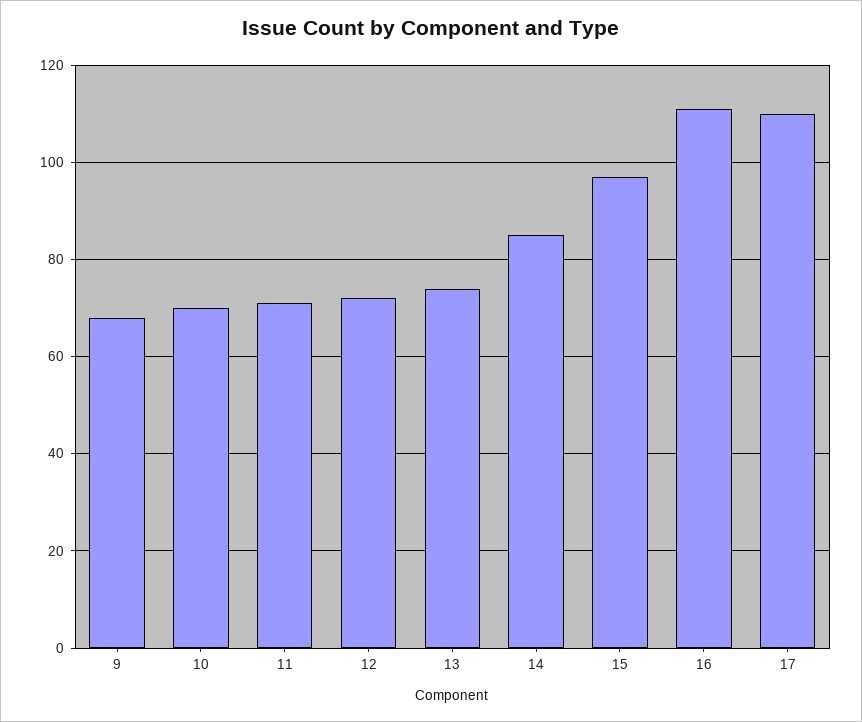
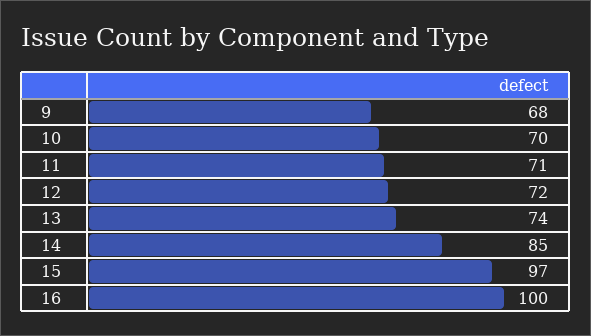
16: 110 -> 100
17: 110 -> none

